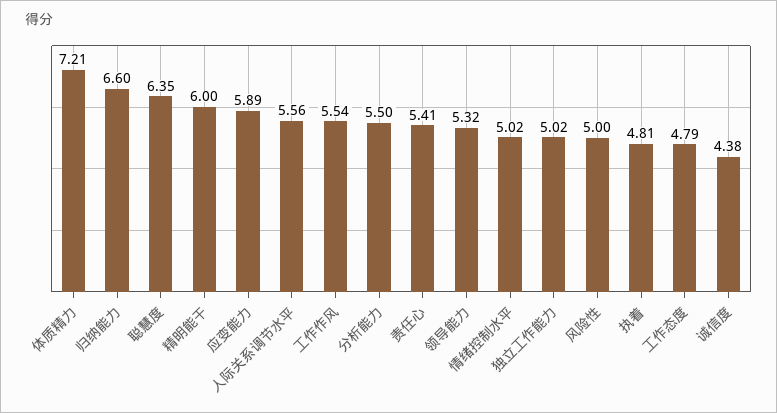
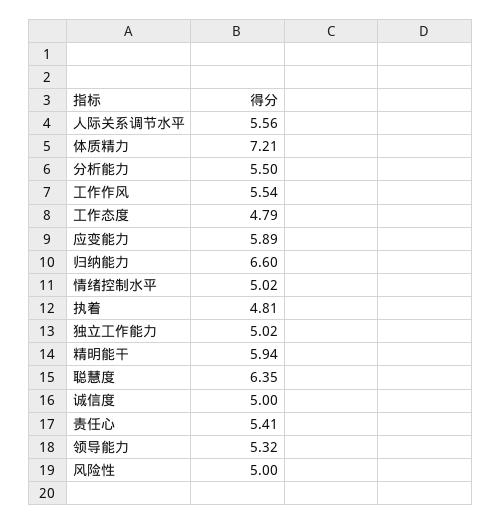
精明能干: 6 -> 5.94
诚信度: 4.38 -> 5

